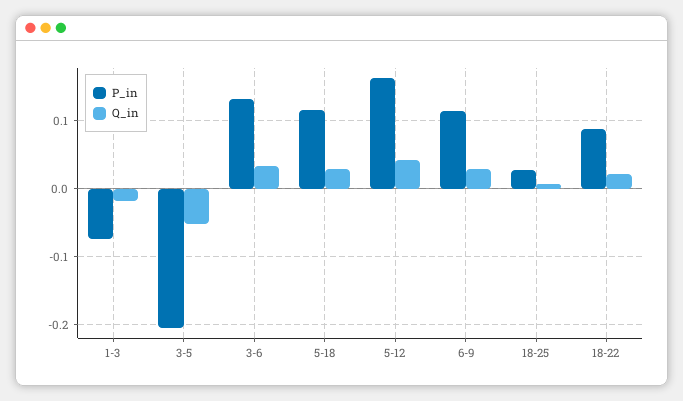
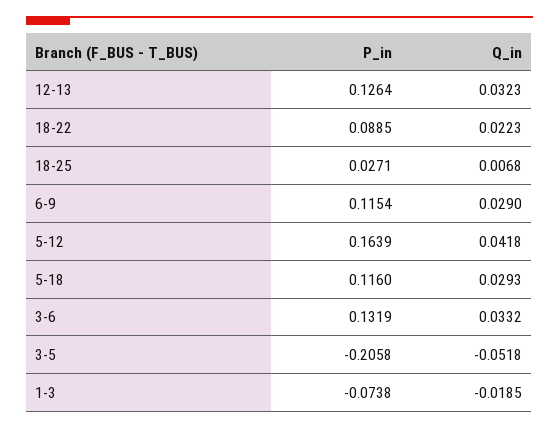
P_in, 12-13: none -> 0.1264
Q_in, 12-13: none -> 0.0323

